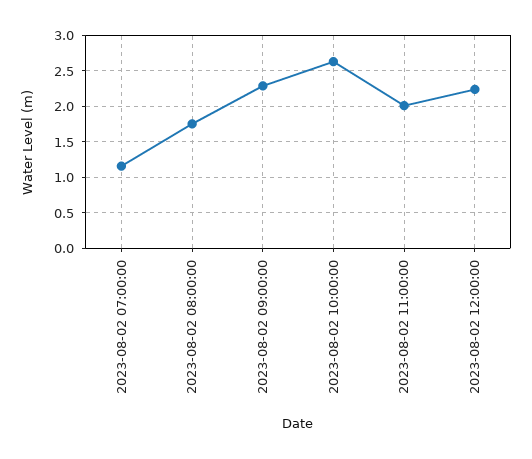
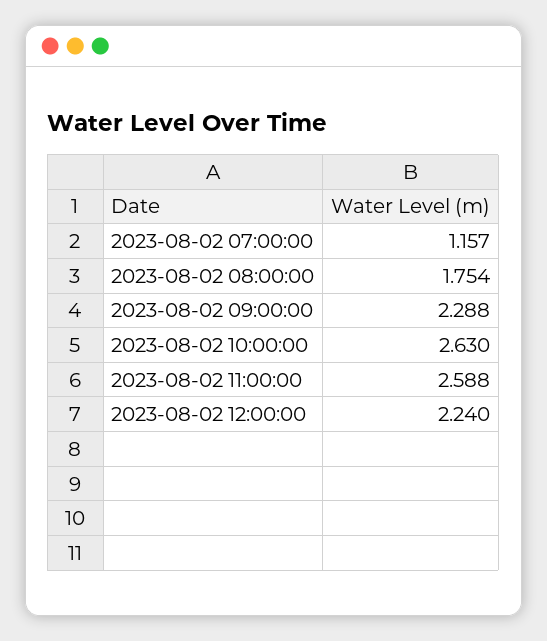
2023-08-02 11:00:00: 2 -> 2.588

